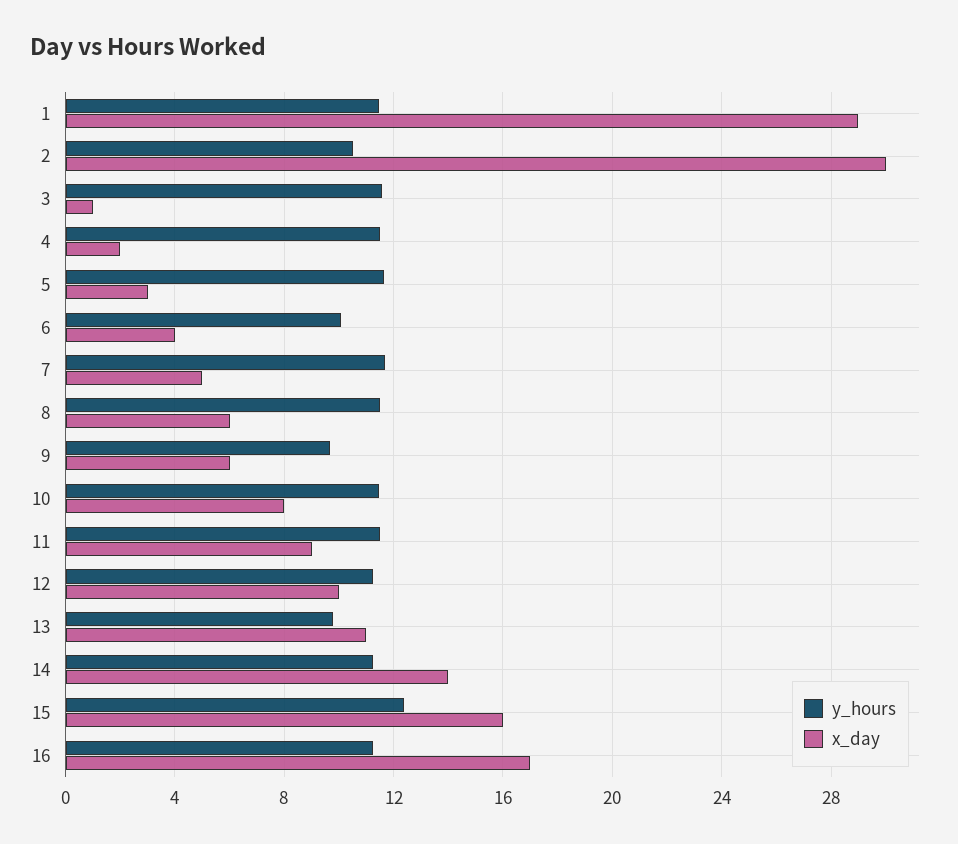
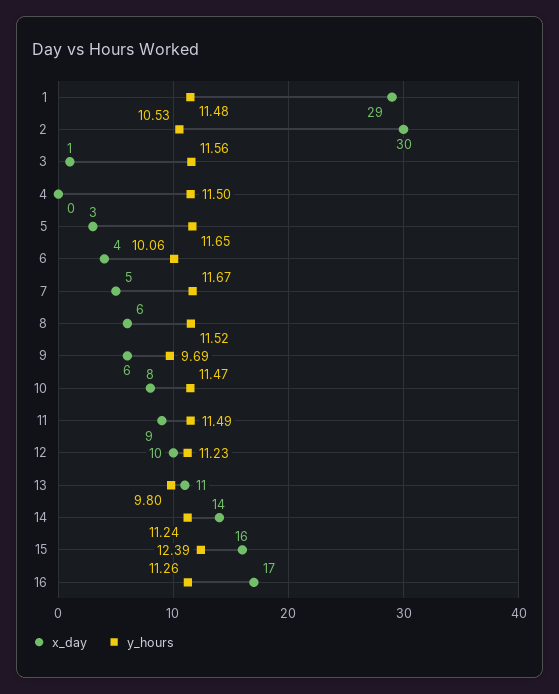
x_day, 4: 2 -> 0

